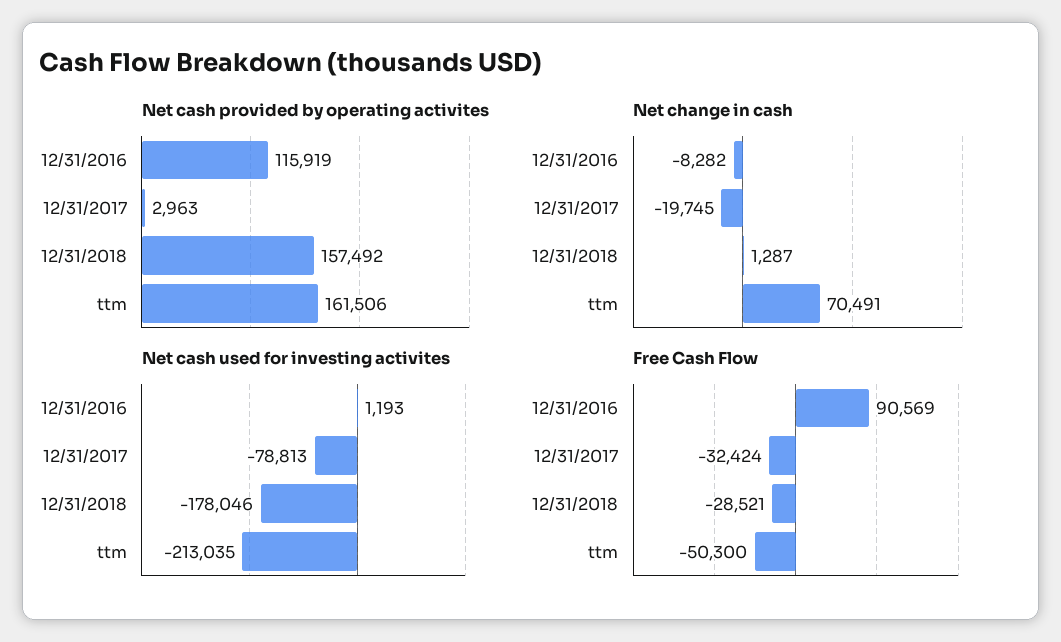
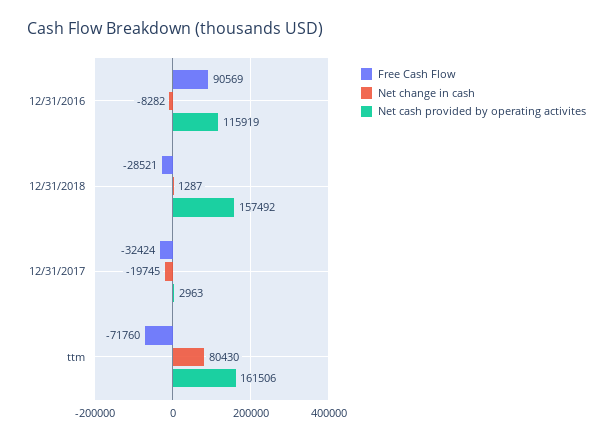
Net change in cash, ttm: 70491 -> 80430
Net cash used for investing activites, 12/31/2016: 1193 -> none
Net cash used for investing activites, 12/31/2017: -78813 -> none
Net cash used for investing activites, 12/31/2018: -178046 -> none
Net cash used for investing activites, ttm: -213035 -> none
Free Cash Flow, ttm: -50300 -> -71760

